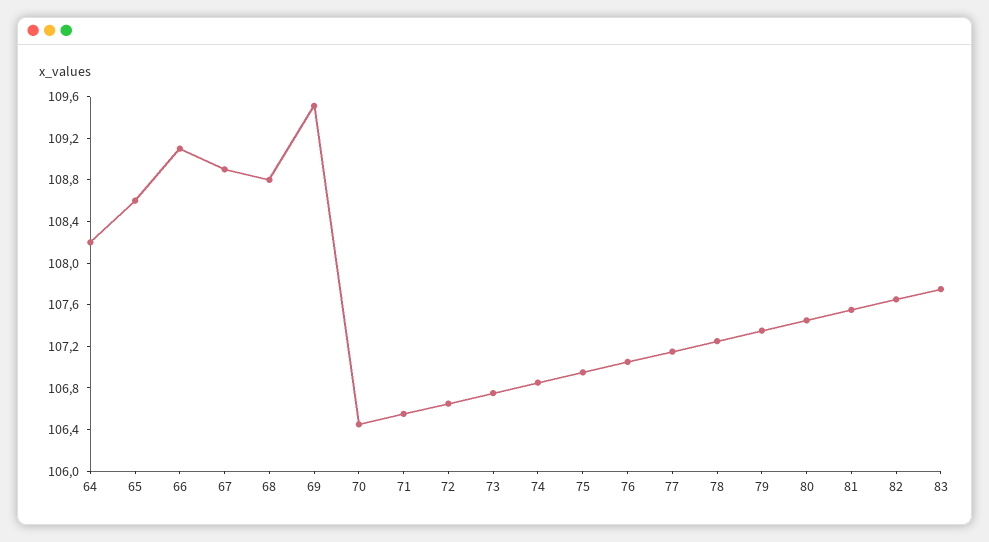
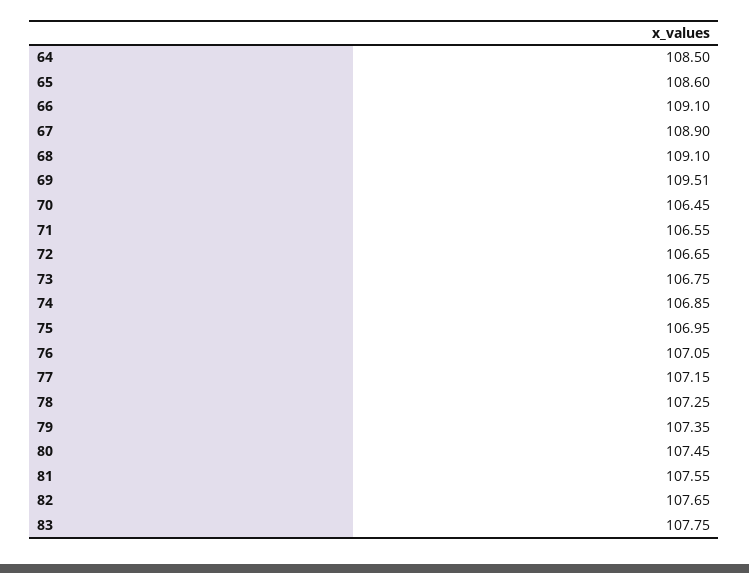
64: 108.2 -> 108.5
68: 108.8 -> 109.1

